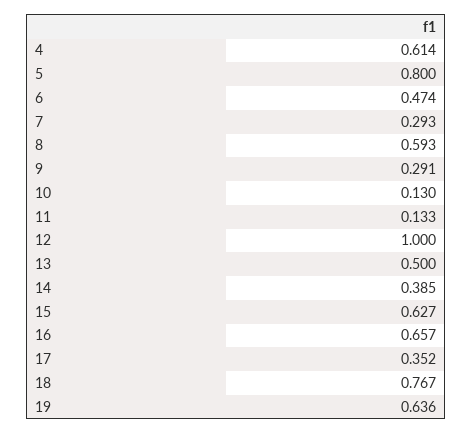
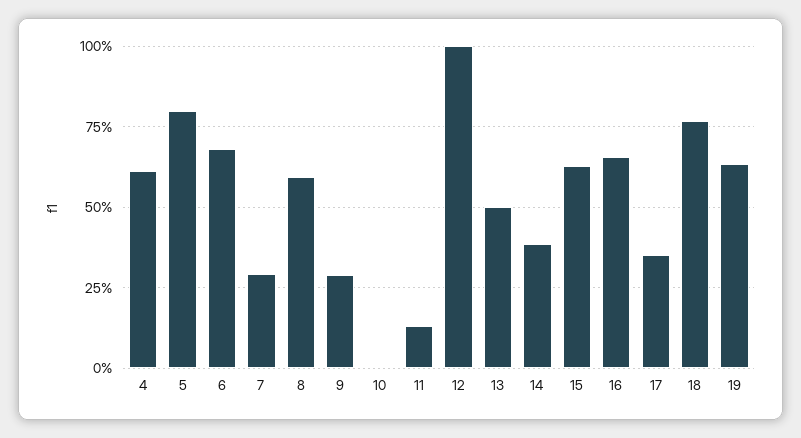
6: 0.474 -> 0.675
10: 0.13 -> 0

